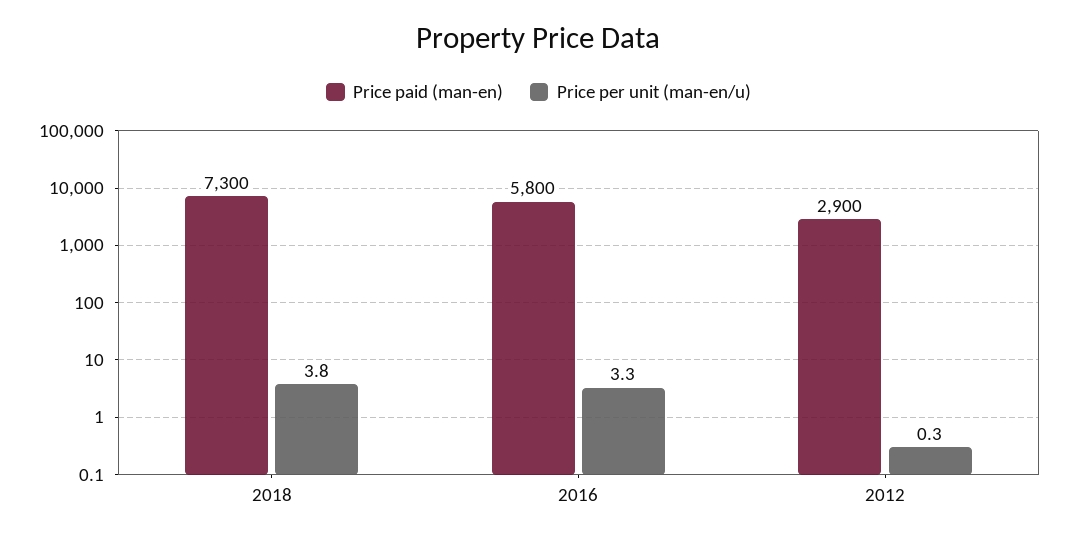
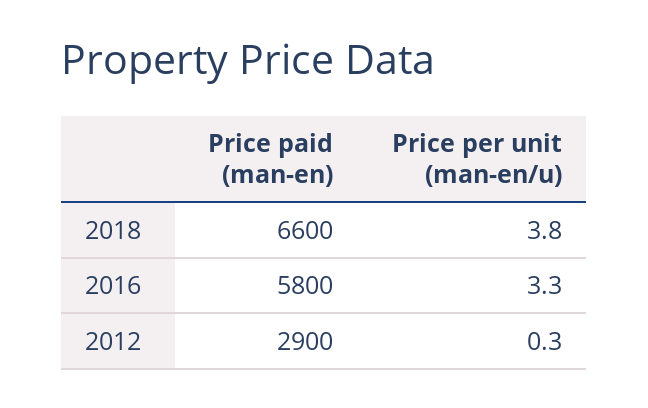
Price paid (man-en), 2018: 7300 -> 6600

